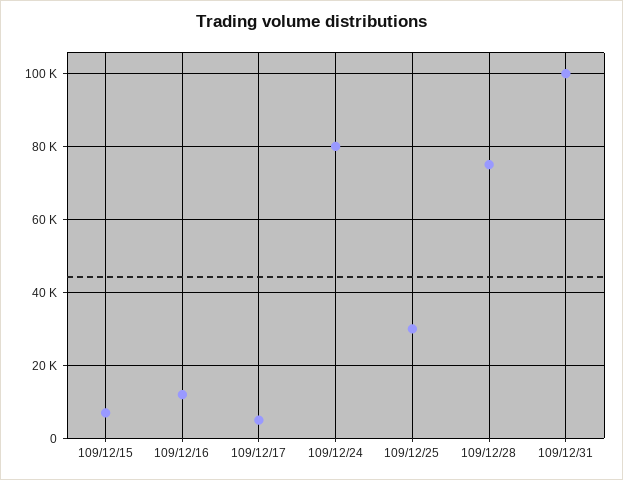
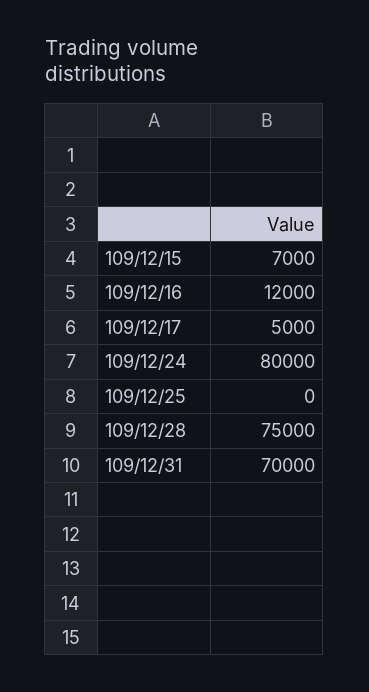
109/12/25: 30000 -> 0
109/12/31: 100000 -> 70000

